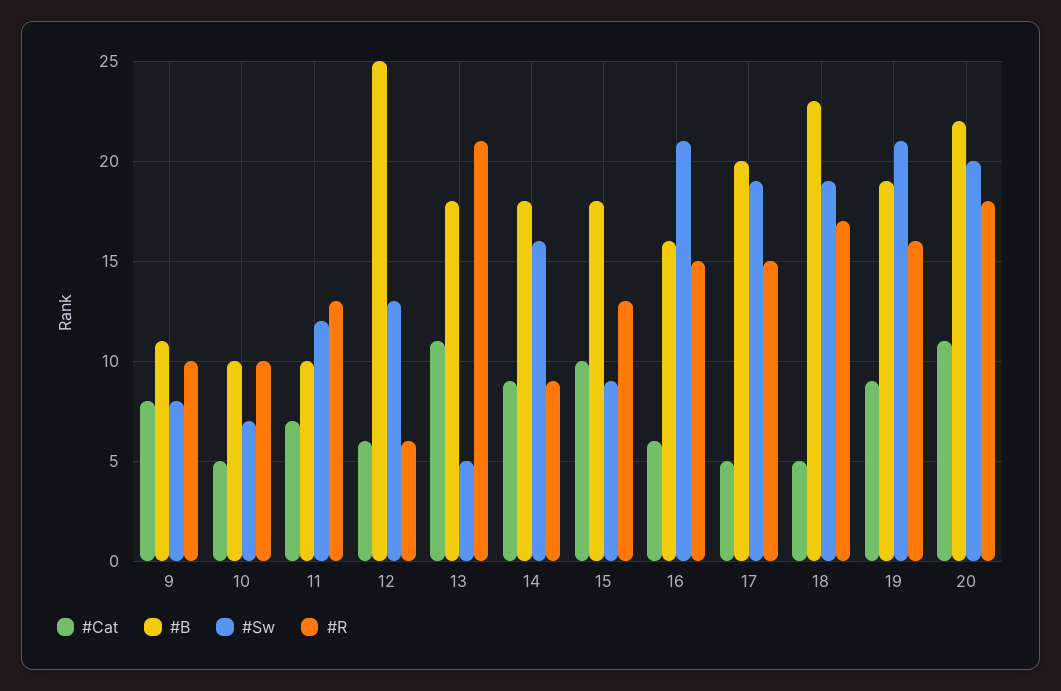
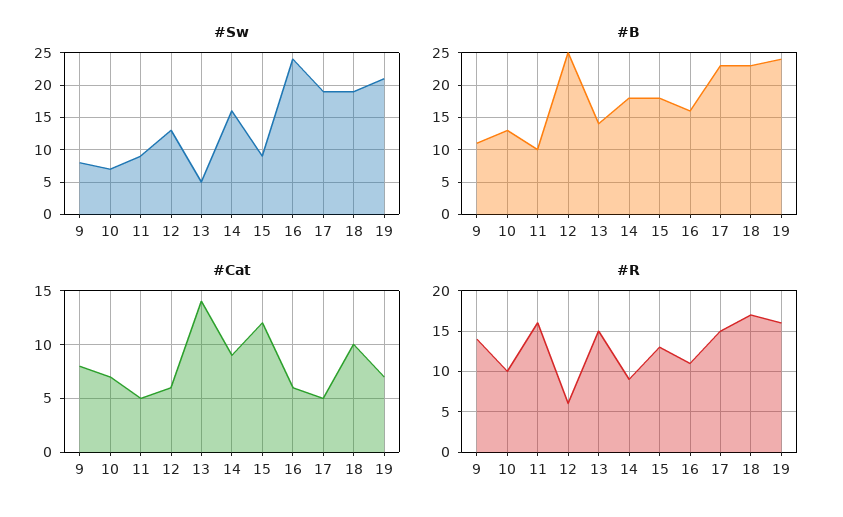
#R, 9: 10 -> 14
#Cat, 10: 5 -> 7
#B, 10: 10 -> 13
#Cat, 11: 7 -> 5
#Sw, 11: 12 -> 9
#R, 11: 13 -> 16
#Cat, 13: 11 -> 14
#B, 13: 18 -> 14
#R, 13: 21 -> 15
#Cat, 15: 10 -> 12
#Sw, 16: 21 -> 24
#R, 16: 15 -> 11
#B, 17: 20 -> 23
#Cat, 18: 5 -> 10
#Cat, 19: 9 -> 7
#B, 19: 19 -> 24
#Cat, 20: 11 -> none
#B, 20: 22 -> none
#Sw, 20: 20 -> none
#R, 20: 18 -> none

